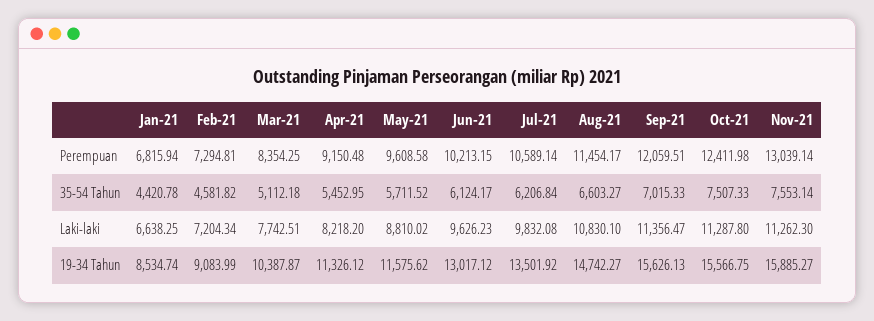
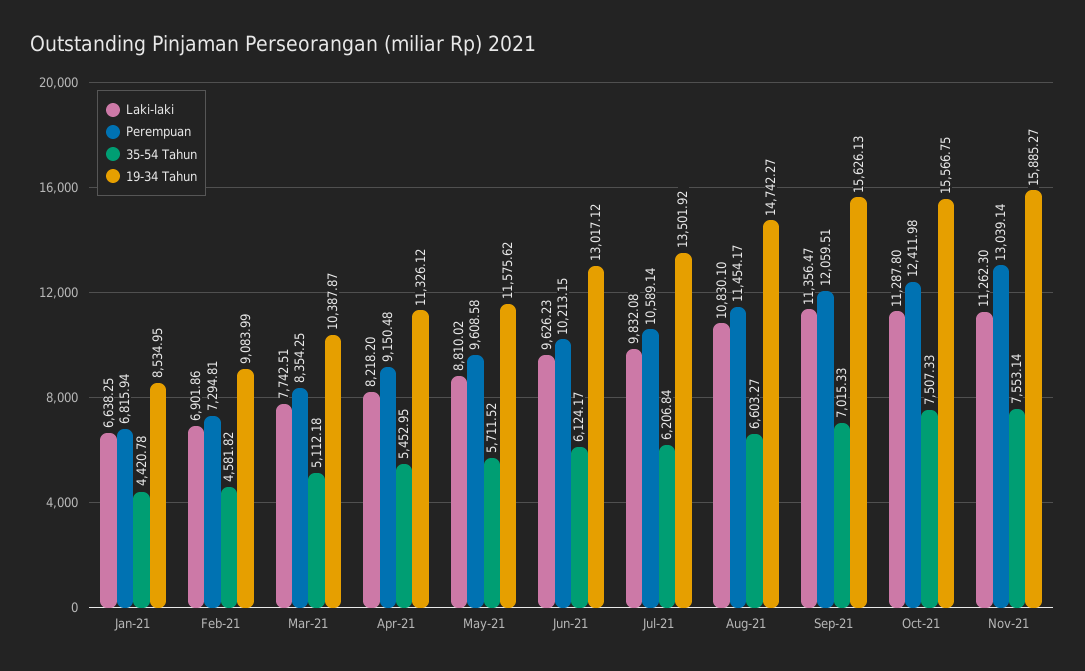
Laki-laki, Feb-21: 7204.34 -> 6901.86
19-34 Tahun, Jan-21: 8534.74 -> 8534.95

